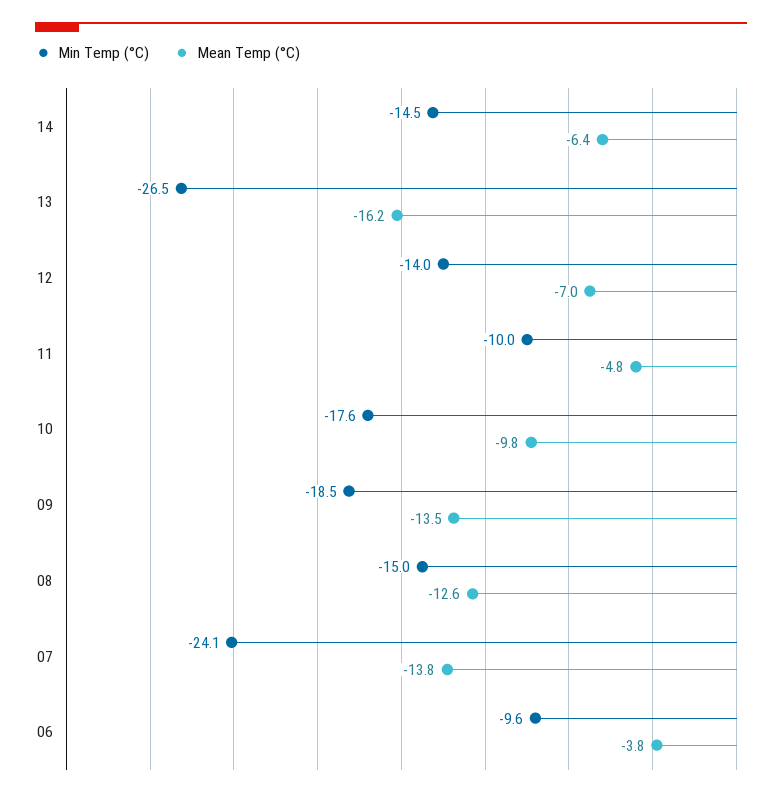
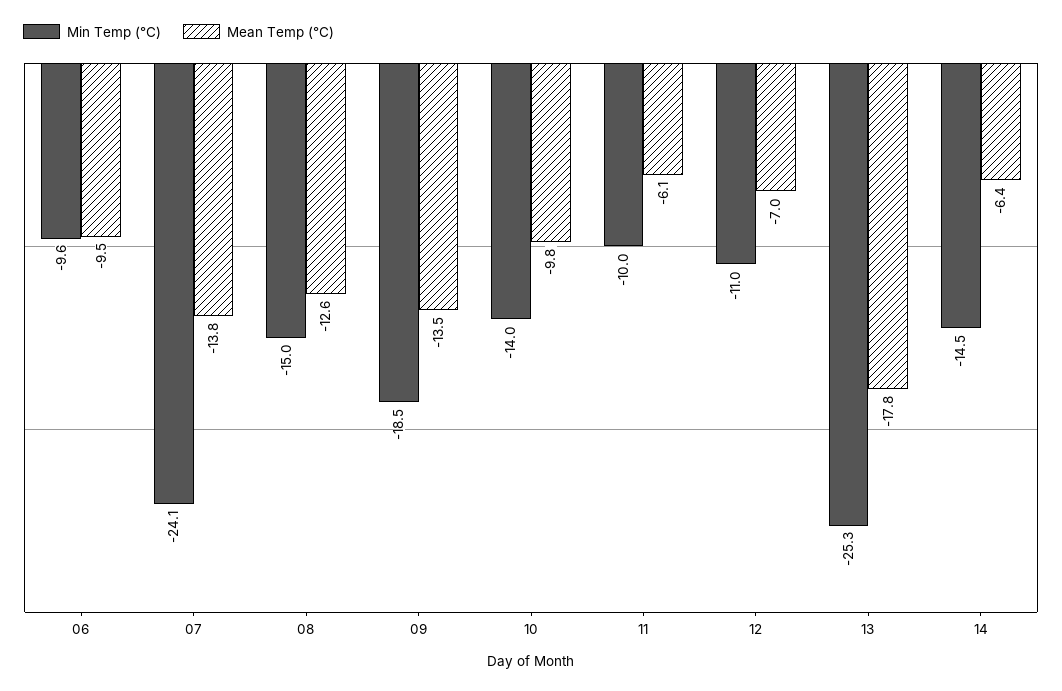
Min Temp (°C), 13: -26.5 -> -25.3
Mean Temp (°C), 13: -16.2 -> -17.8
Min Temp (°C), 12: -14 -> -11
Mean Temp (°C), 11: -4.8 -> -6.1
Min Temp (°C), 10: -17.6 -> -14
Mean Temp (°C), 06: -3.8 -> -9.5

